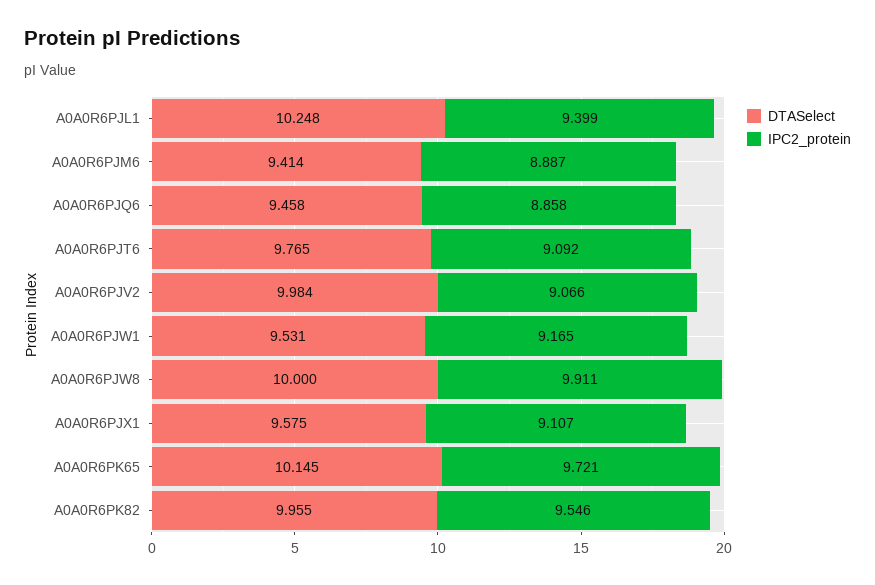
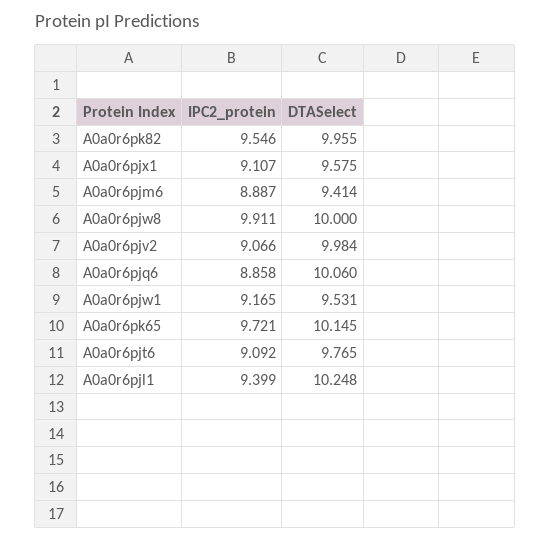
DTASelect, A0A0R6PJQ6: 9.458 -> 10.06

